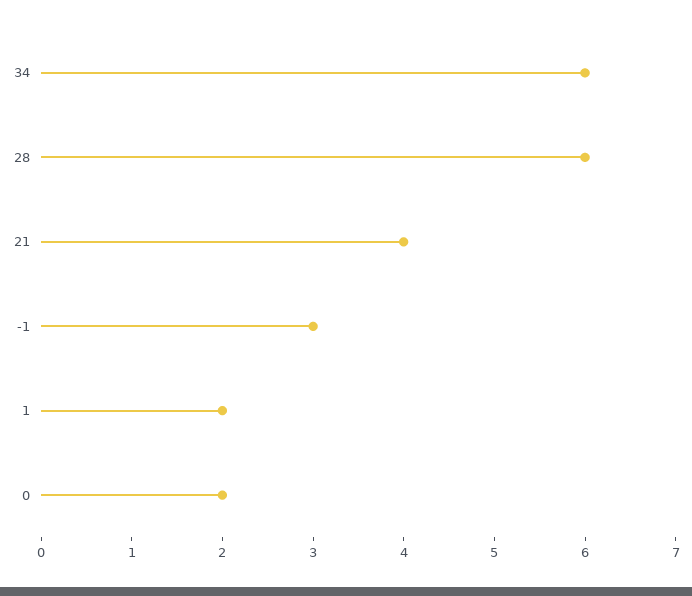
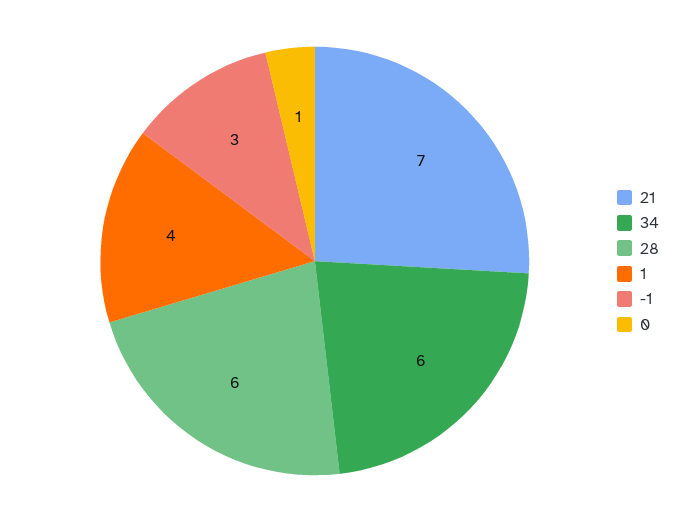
21: 4 -> 7
1: 2 -> 4
0: 2 -> 1

